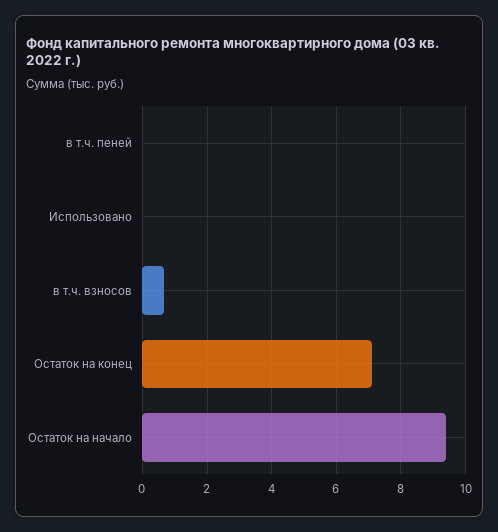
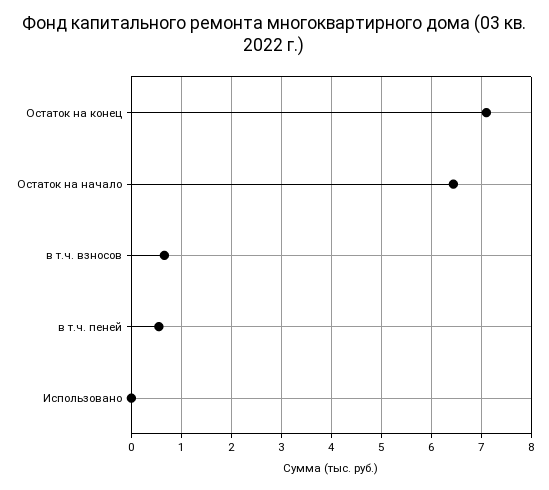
в т.ч. пеней: 0 -> 0.6
Остаток на начало: 9.4 -> 6.4

